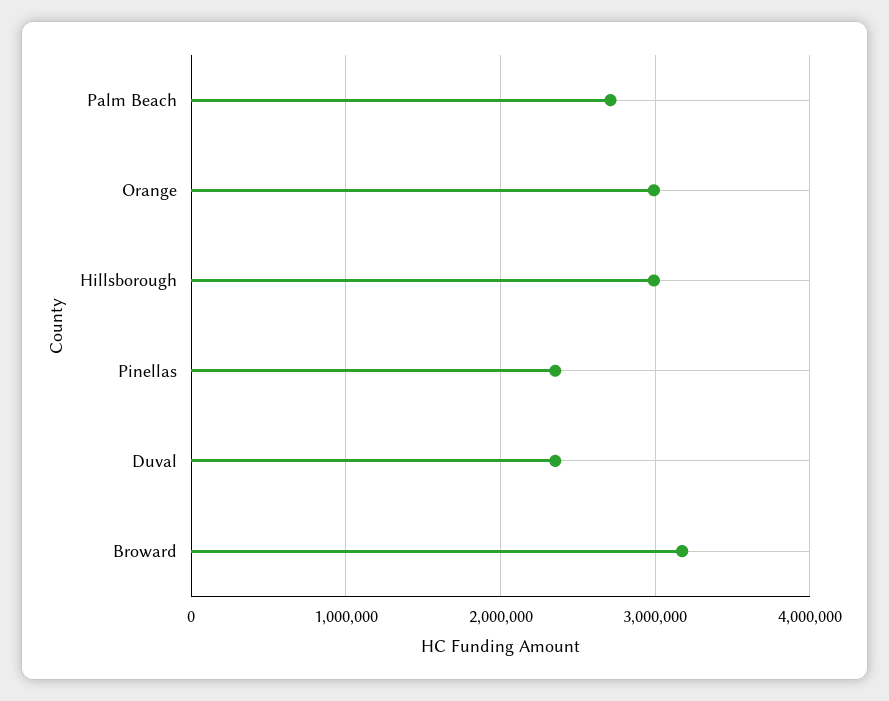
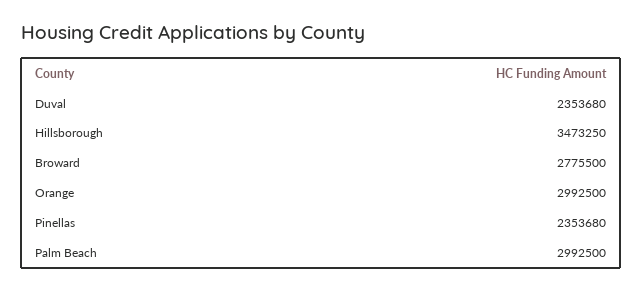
Palm Beach: 2700000 -> 2992500
Hillsborough: 3000000 -> 3473250
Broward: 3200000 -> 2775500

